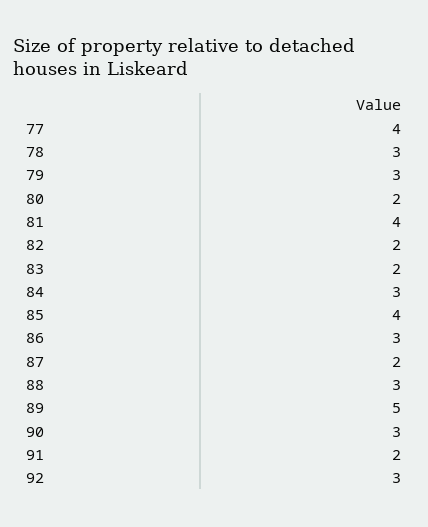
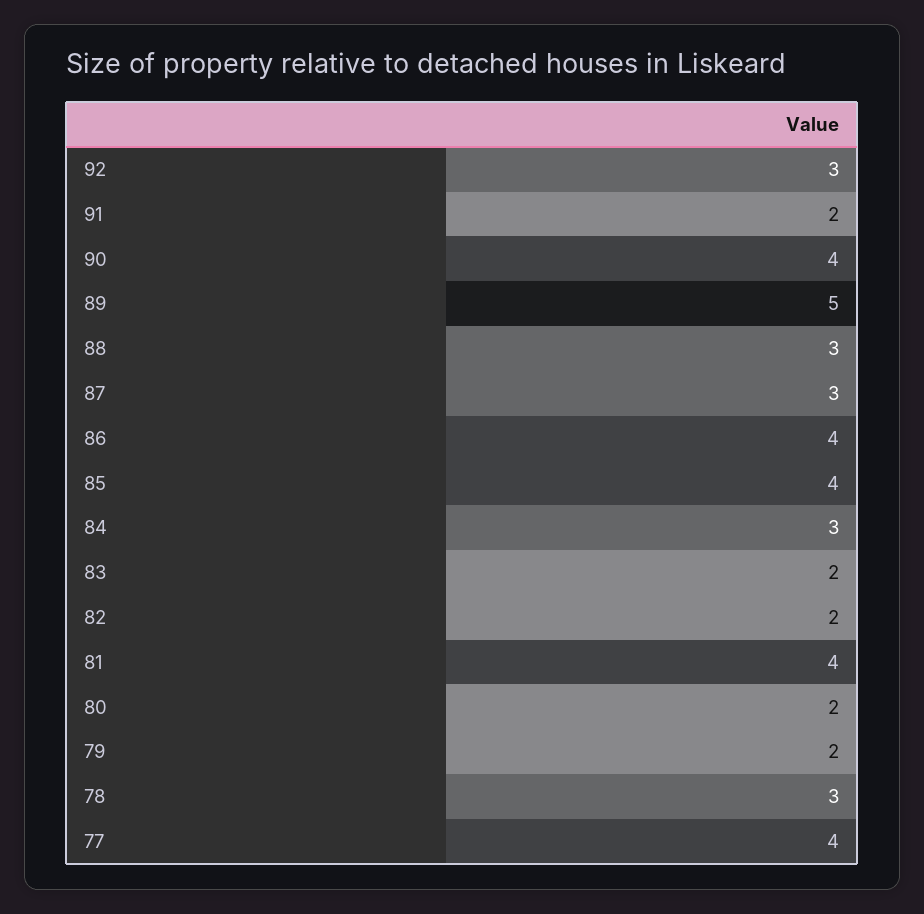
79: 3 -> 2
86: 3 -> 4
87: 2 -> 3
90: 3 -> 4

